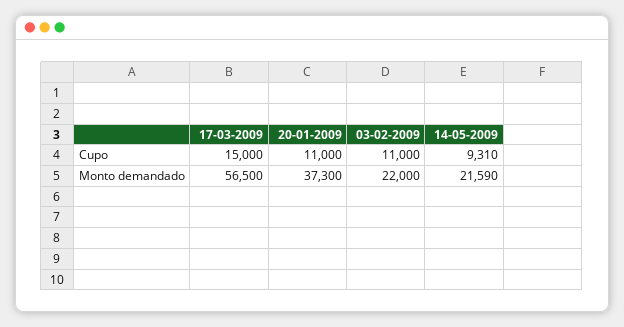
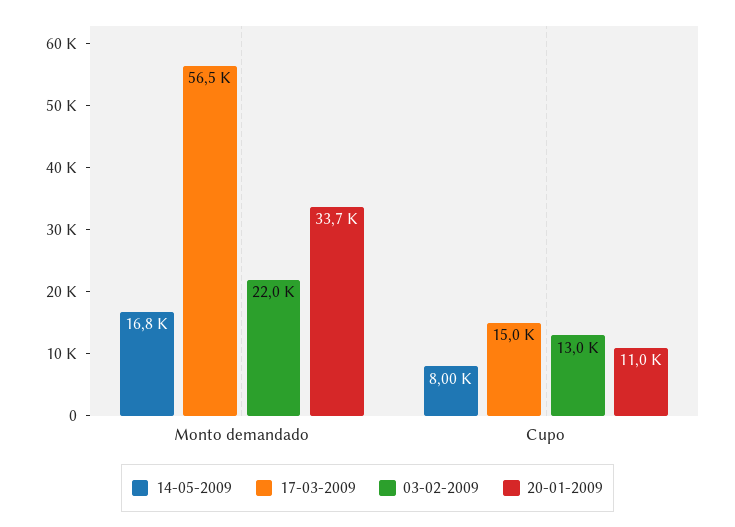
03-02-2009, Cupo: 11000 -> 13000
14-05-2009, Cupo: 9310 -> 8000
20-01-2009, Monto demandado: 37300 -> 33700
14-05-2009, Monto demandado: 21590 -> 16800

